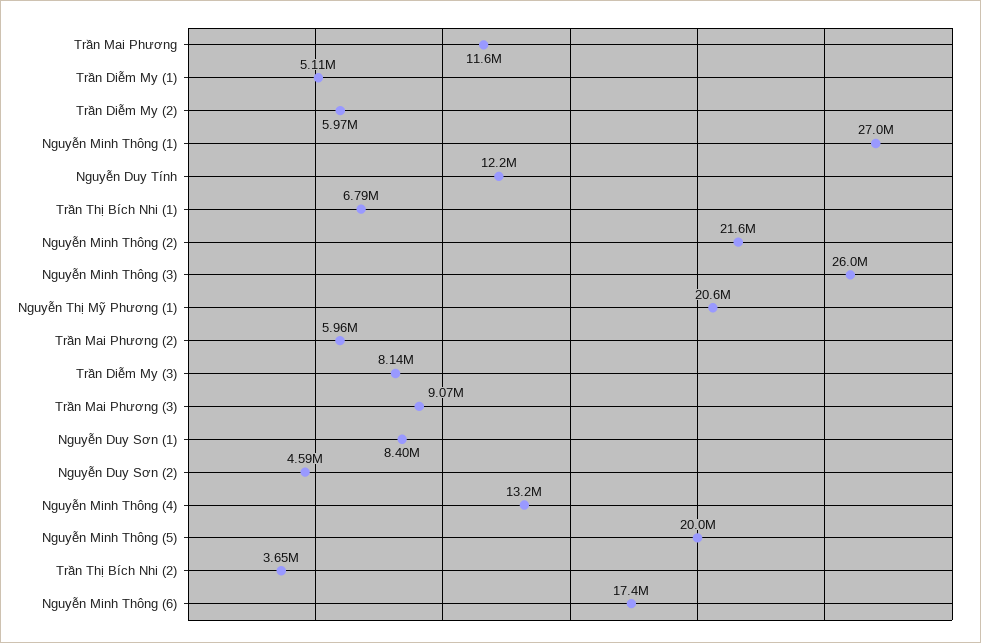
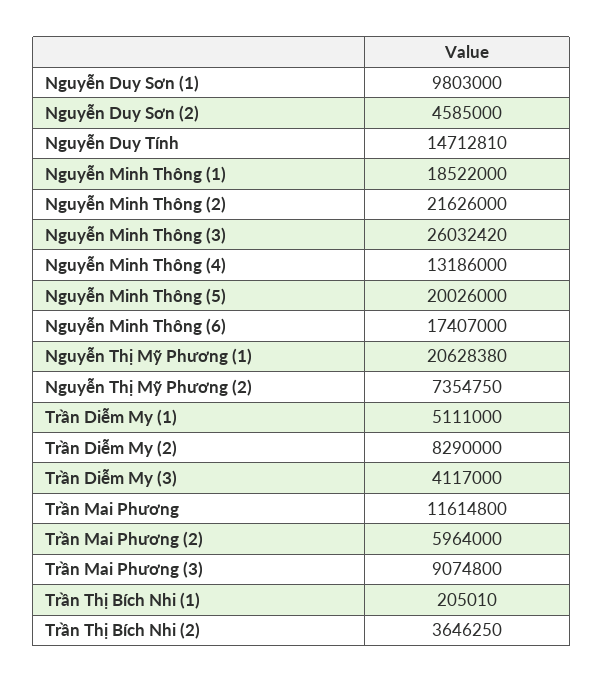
Trần Diễm My (2): 5970000 -> 8290000
Nguyễn Minh Thông (1): 27000000 -> 18522000
Nguyễn Duy Tính: 12200000 -> 14712810
Trần Thị Bích Nhi (1): 6790000 -> 205010
Trần Diễm My (3): 8140000 -> 4117000
Nguyễn Duy Sơn (1): 8400000 -> 9803000
Nguyễn Thị Mỹ Phương (2): none -> 7354750

